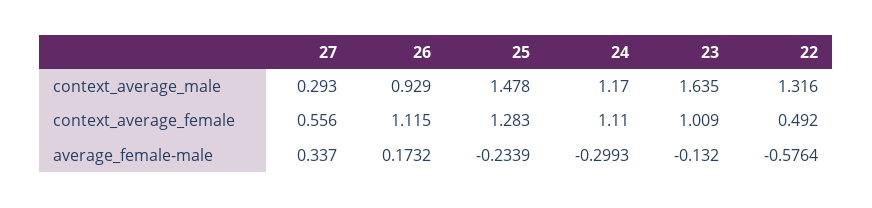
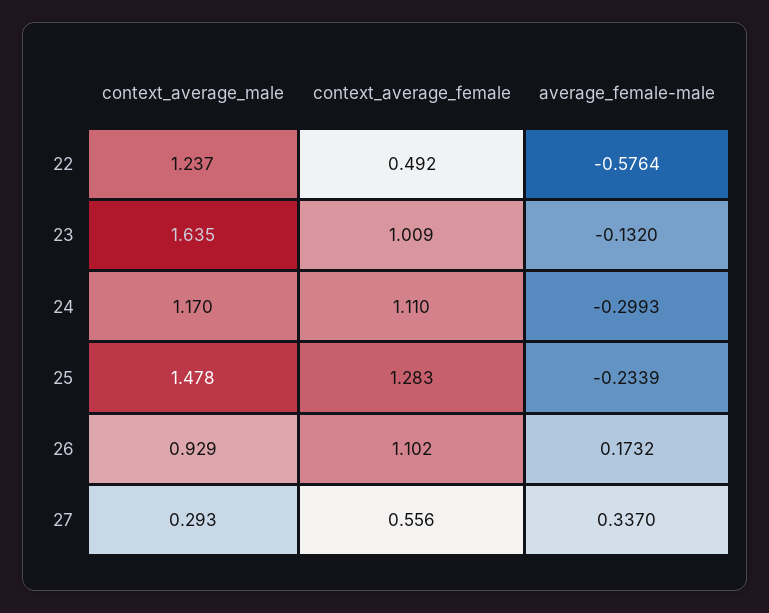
22, context_average_male: 1.316 -> 1.237
26, context_average_female: 1.115 -> 1.102

